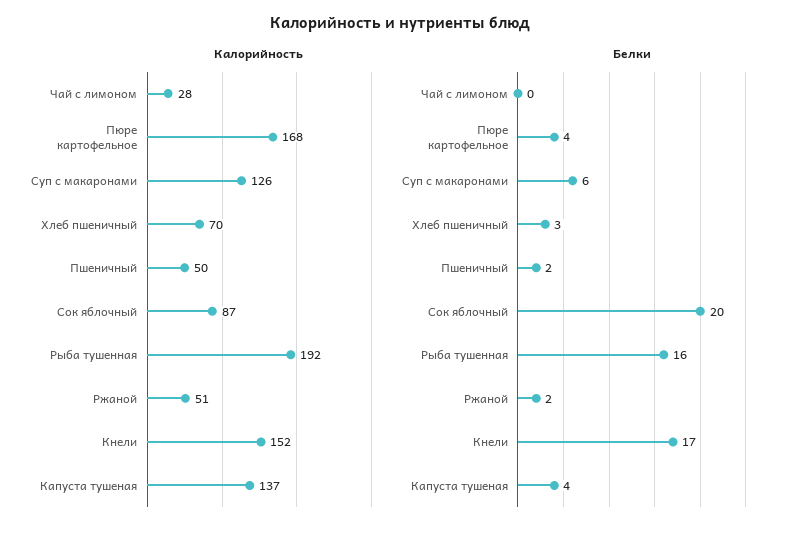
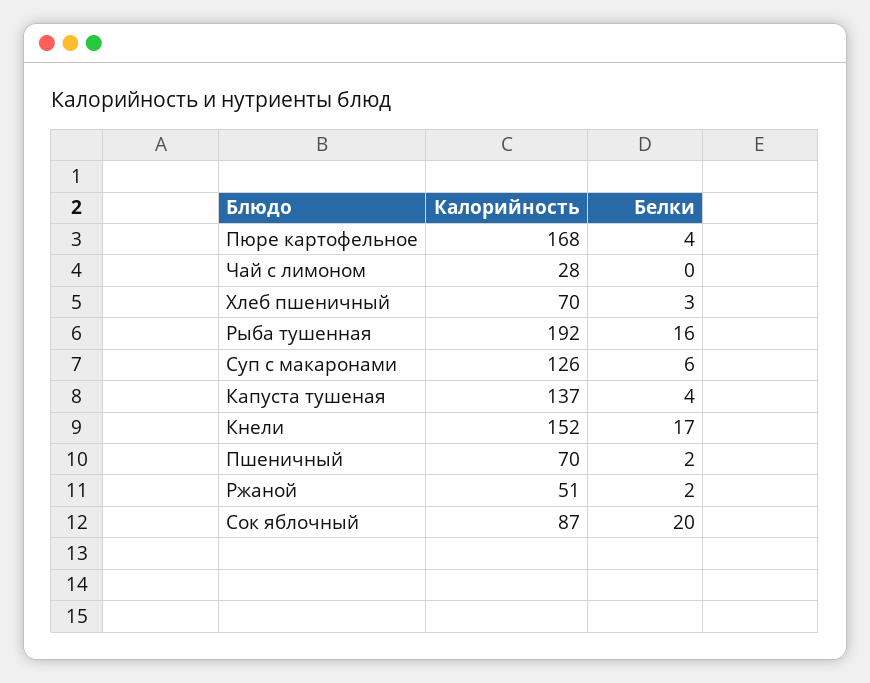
Калорийность, Пшеничный: 50 -> 70

